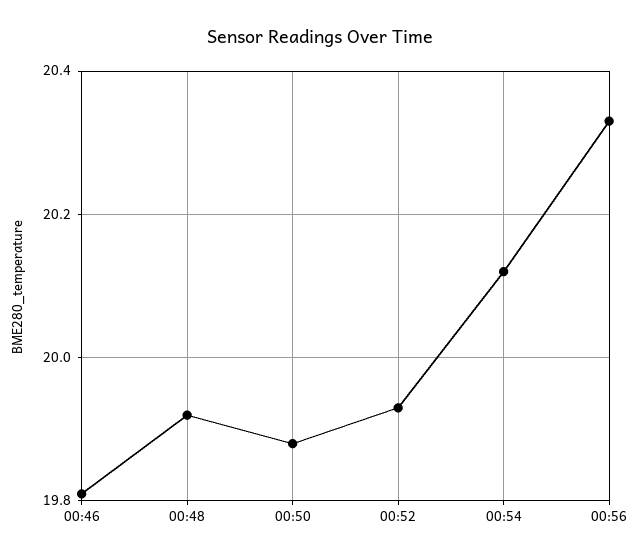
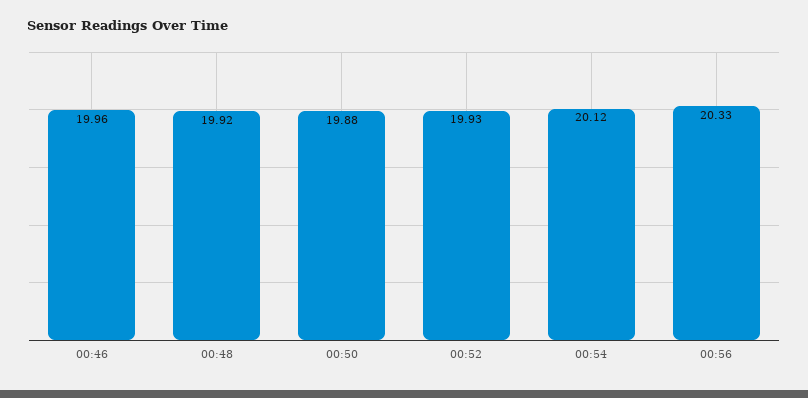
00:46: 19.8 -> 19.96

